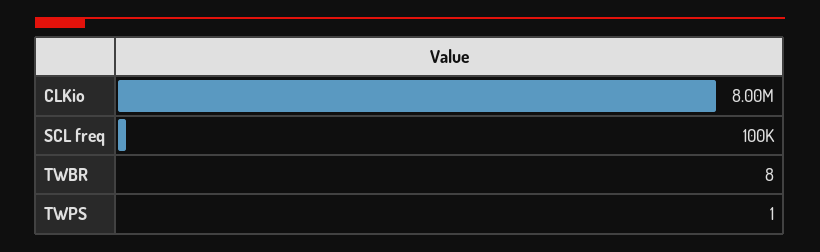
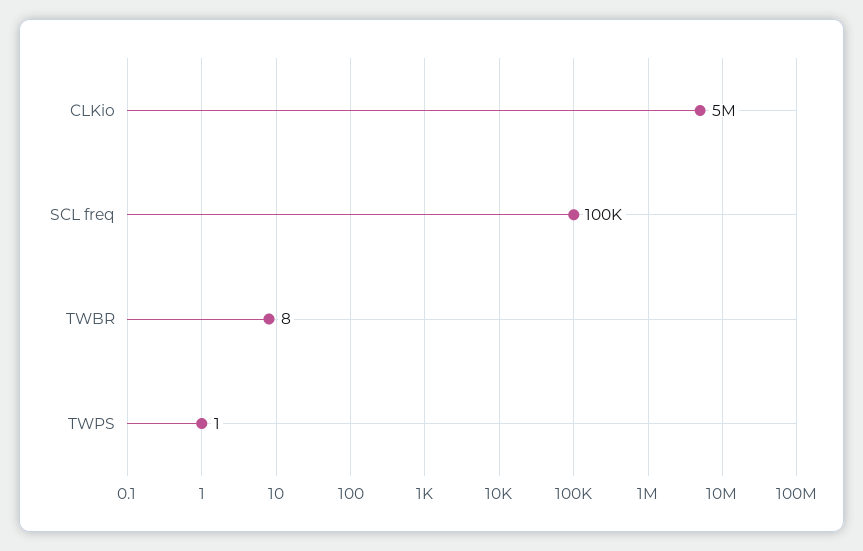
CLKio: 8000000 -> 5000000

